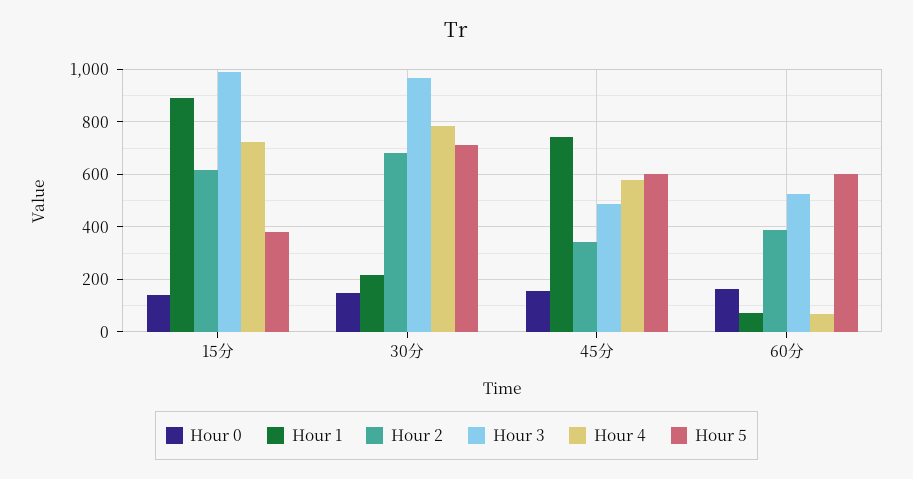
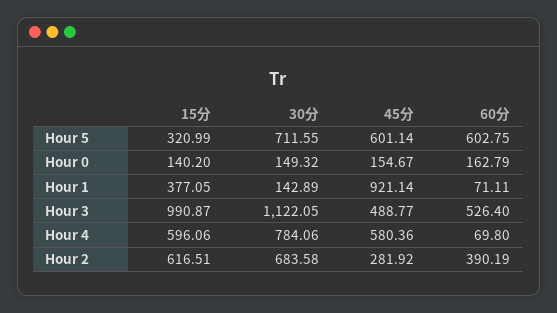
Hour 1, 15分: 900 -> 377.05
Hour 4, 15分: 725 -> 596.06
Hour 5, 15分: 375 -> 320.99
Hour 1, 30分: 225 -> 142.89
Hour 3, 30分: 975 -> 1122.05
Hour 1, 45分: 750 -> 921.14
Hour 2, 45分: 350 -> 281.92

